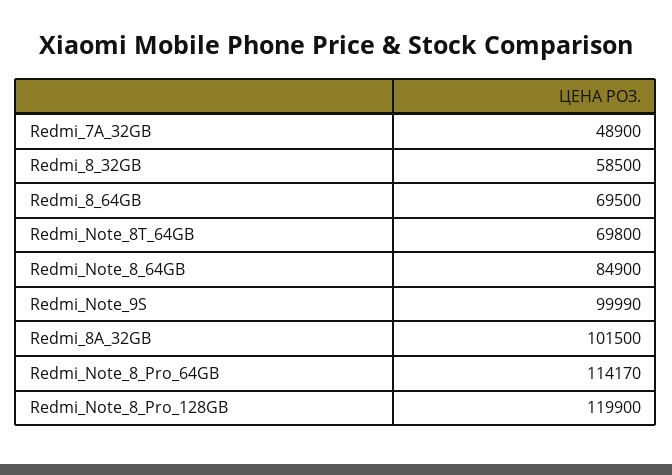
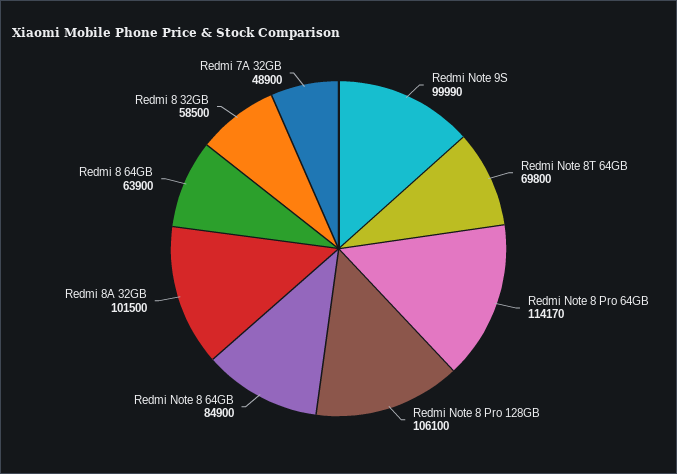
Redmi_8_64GB: 69500 -> 63900
Redmi_Note_8_Pro_128GB: 119900 -> 106100

